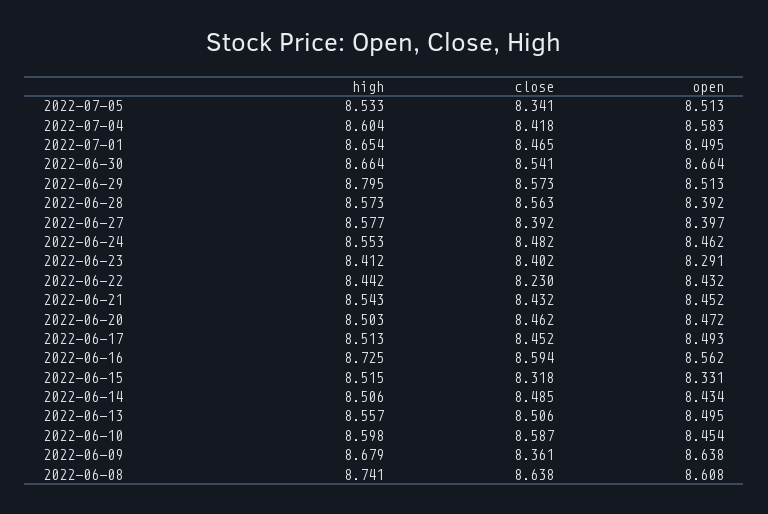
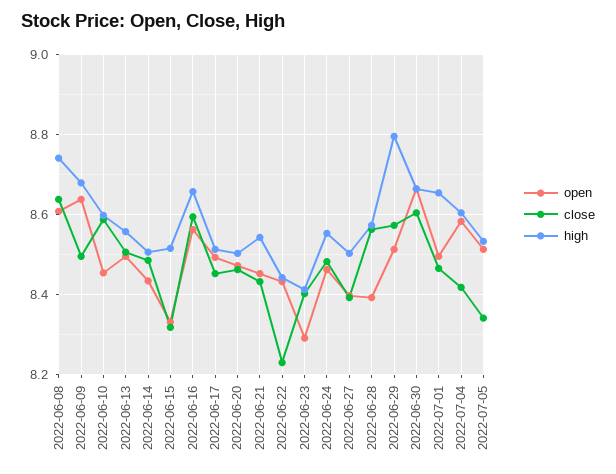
close, 2022-06-30: 8.541 -> 8.6
high, 2022-06-27: 8.577 -> 8.5
high, 2022-06-16: 8.725 -> 8.66
close, 2022-06-09: 8.361 -> 8.5

